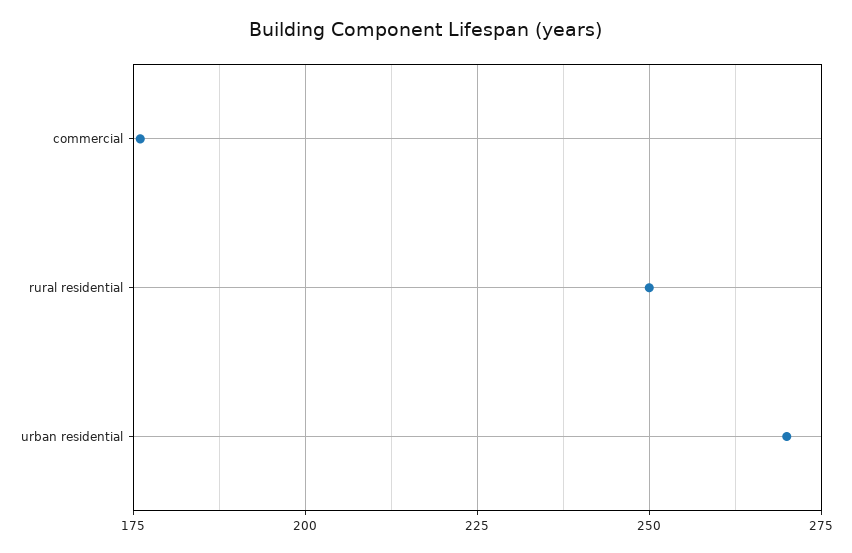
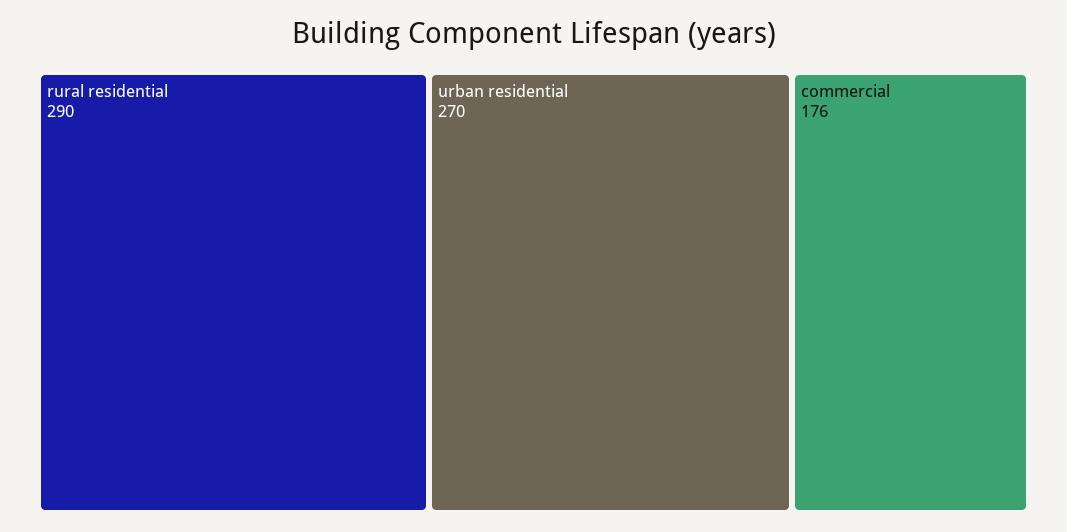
rural residential: 250 -> 290

